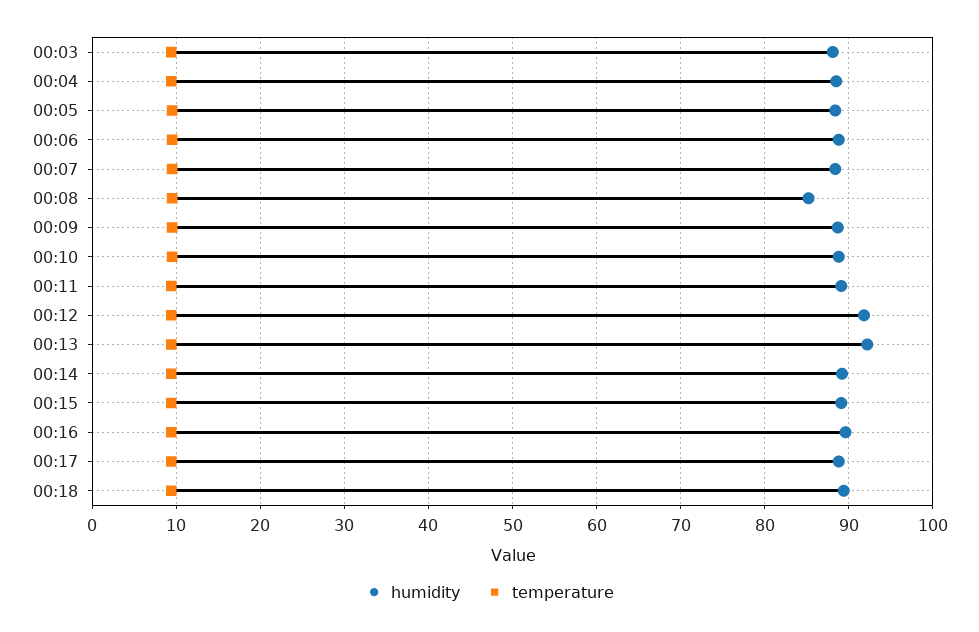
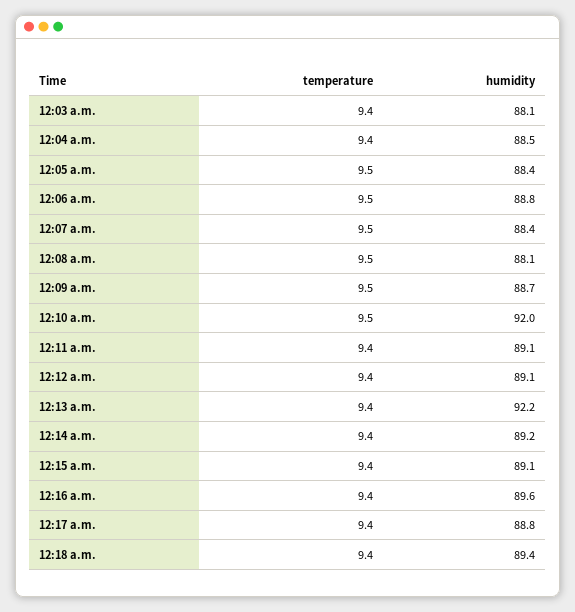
humidity, 00:08: 85 -> 88.1
humidity, 00:10: 89 -> 92
humidity, 00:12: 92 -> 89.1

